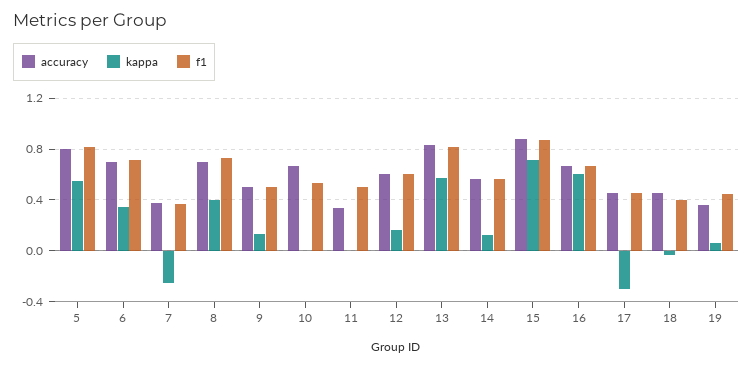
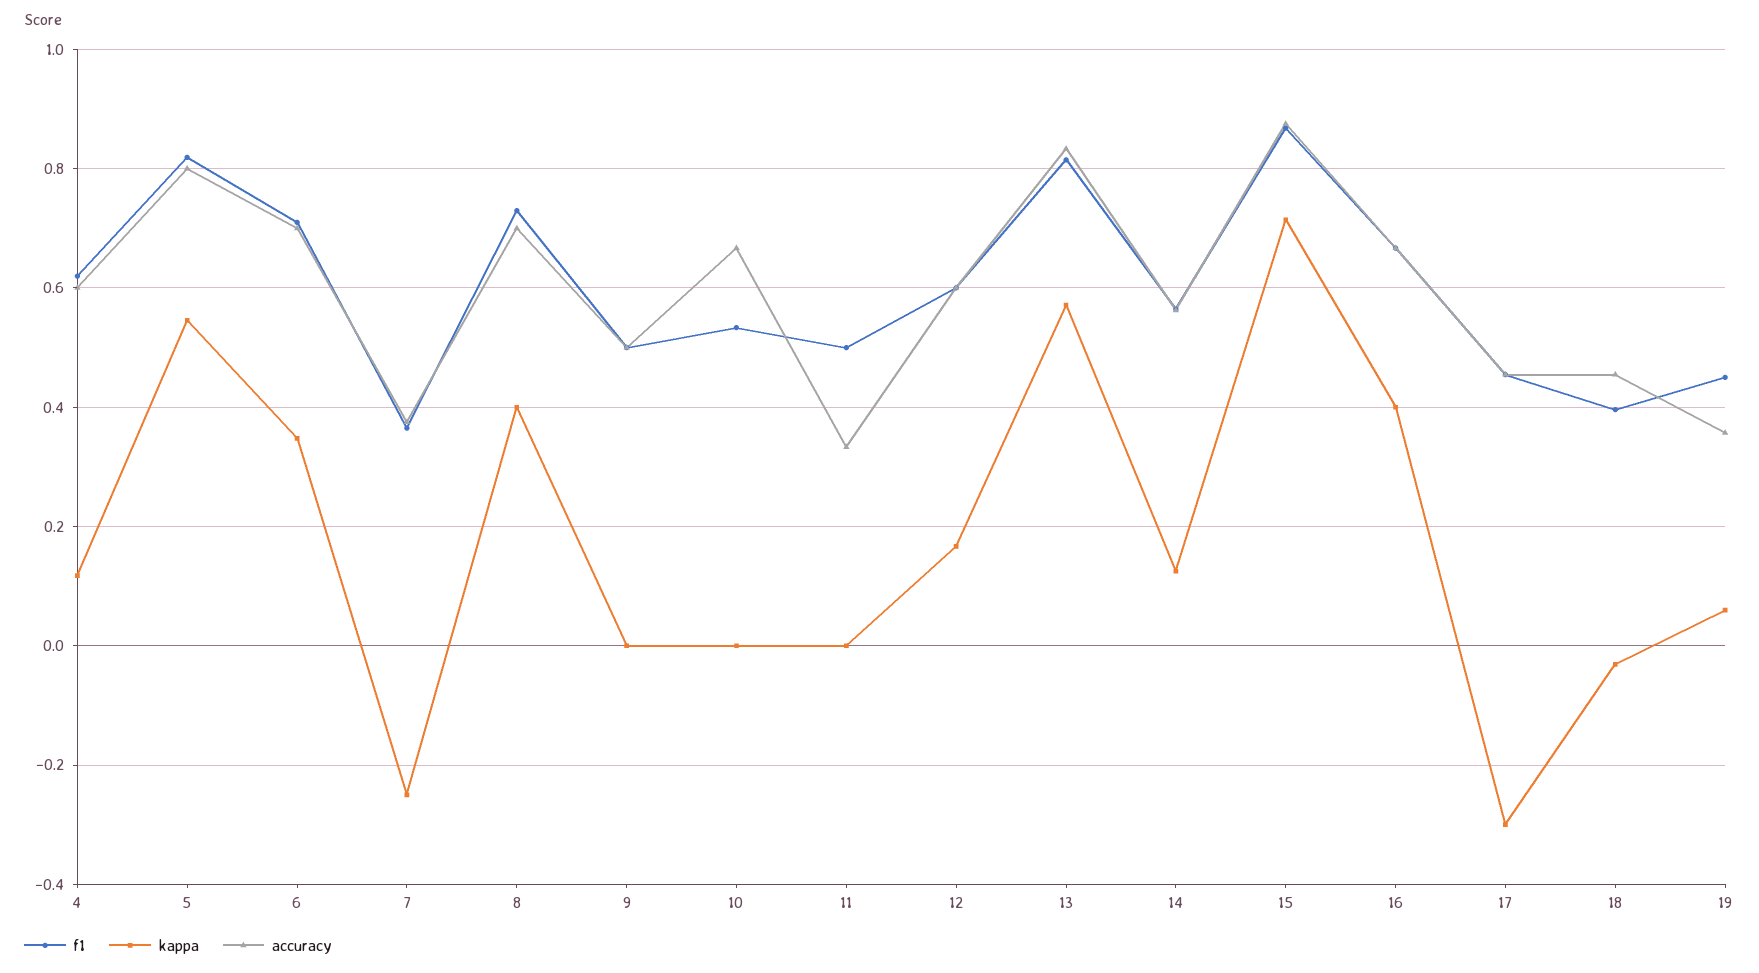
kappa, 9: 0.15 -> 0
kappa, 16: 0.6 -> 0.4
f1, 4: none -> 0.62
kappa, 4: none -> 0.12
accuracy, 4: none -> 0.6

